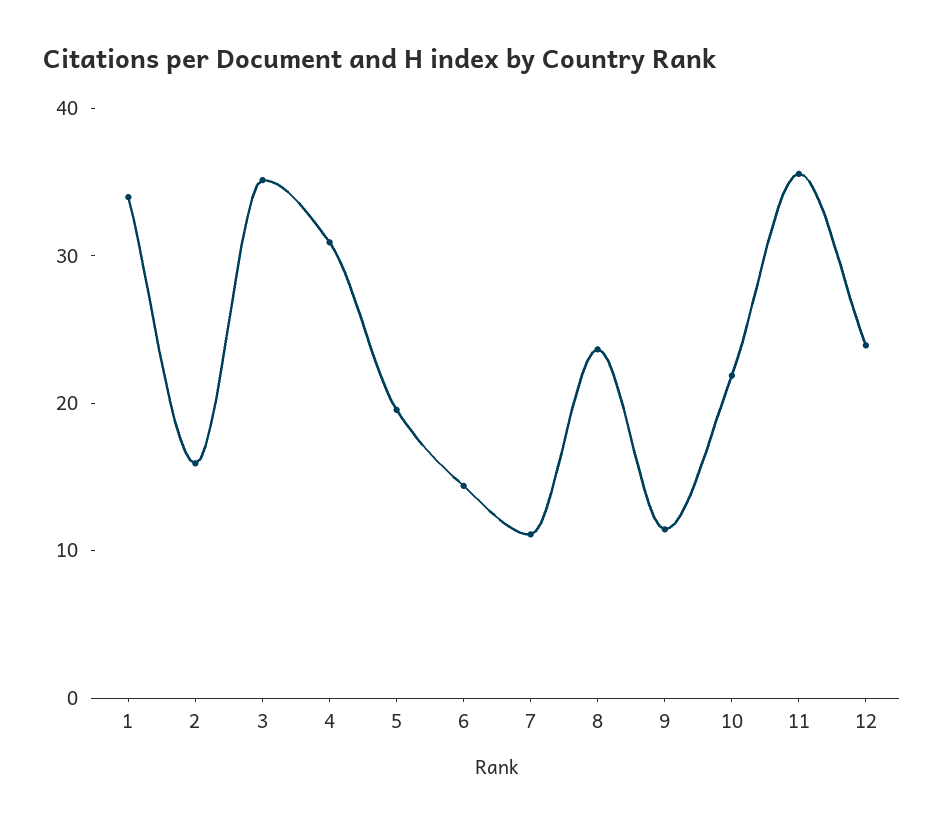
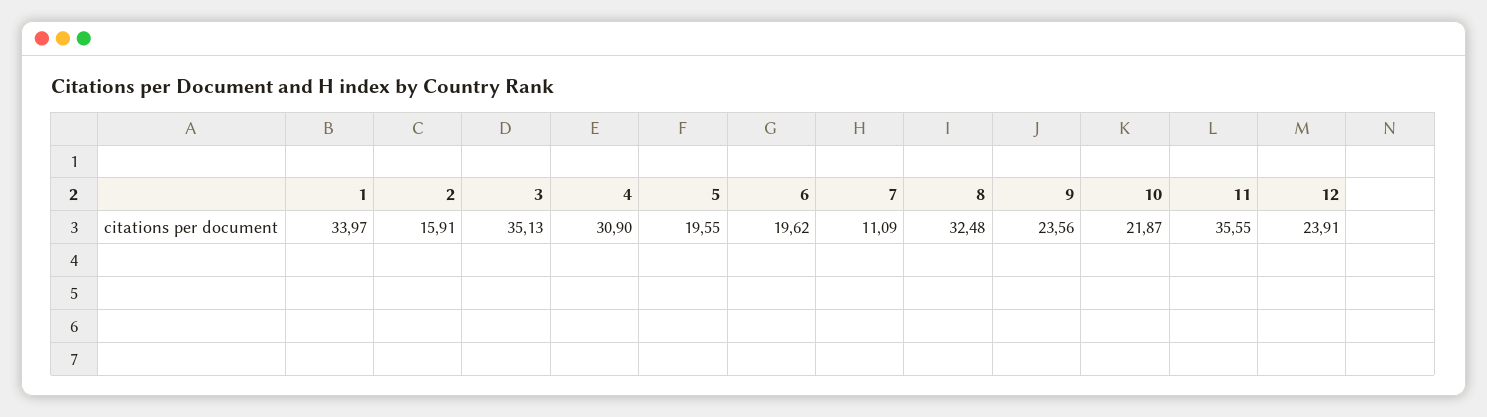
6: 14 -> 19.62
8: 24 -> 32.48
9: 12 -> 23.56

